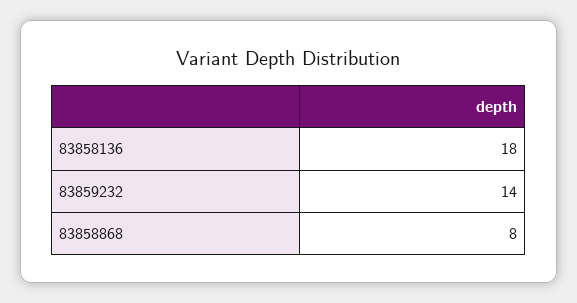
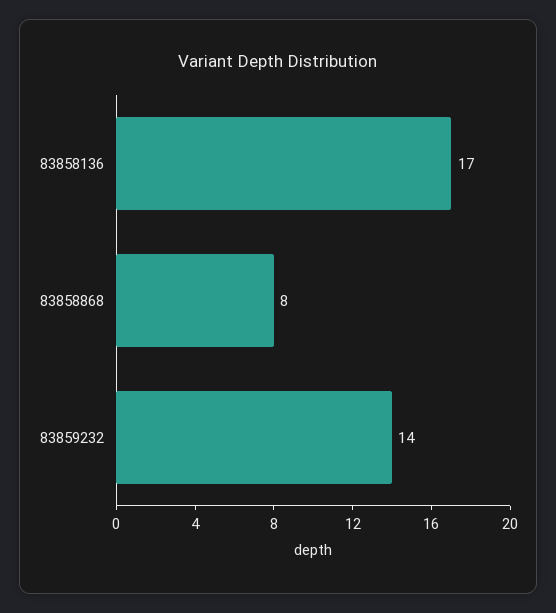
83858136: 18 -> 17

